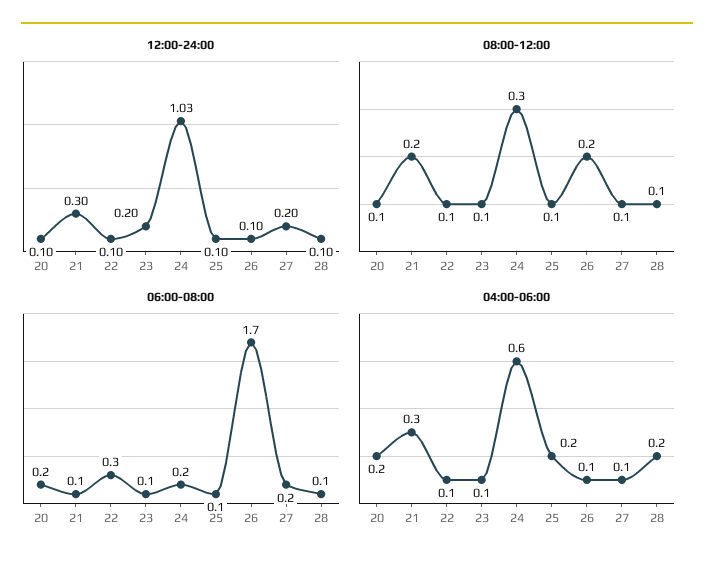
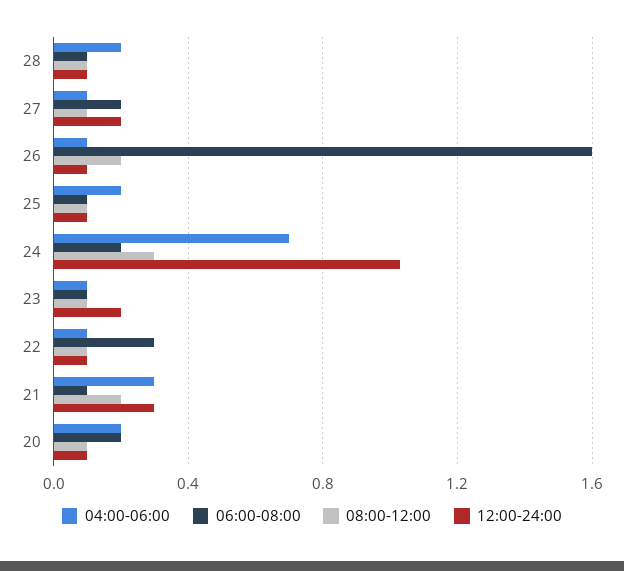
06:00-08:00, 26: 1.7 -> 1.6
04:00-06:00, 24: 0.6 -> 0.7

